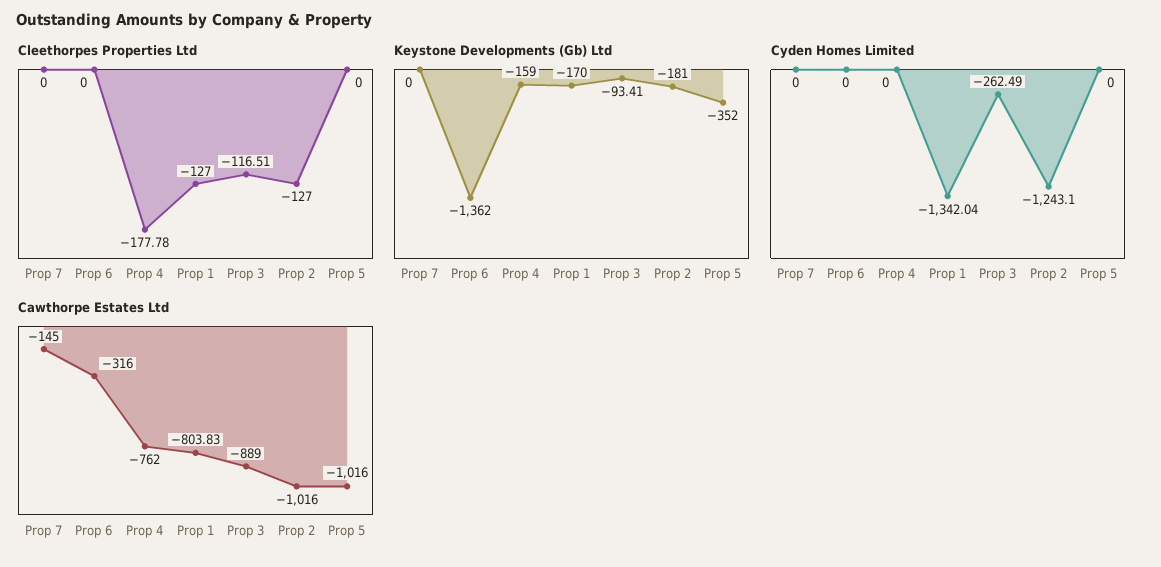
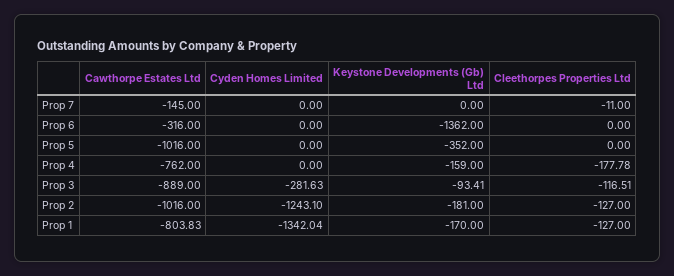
Cleethorpes Properties Ltd, Prop 7: 0 -> -11
Cyden Homes Limited, Prop 3: -262.49 -> -281.63

